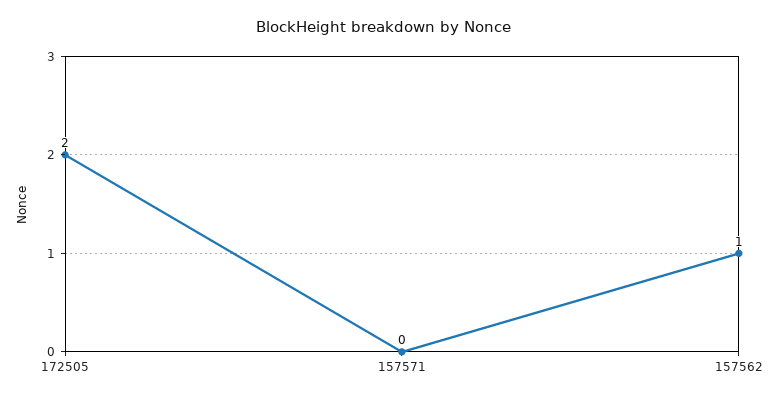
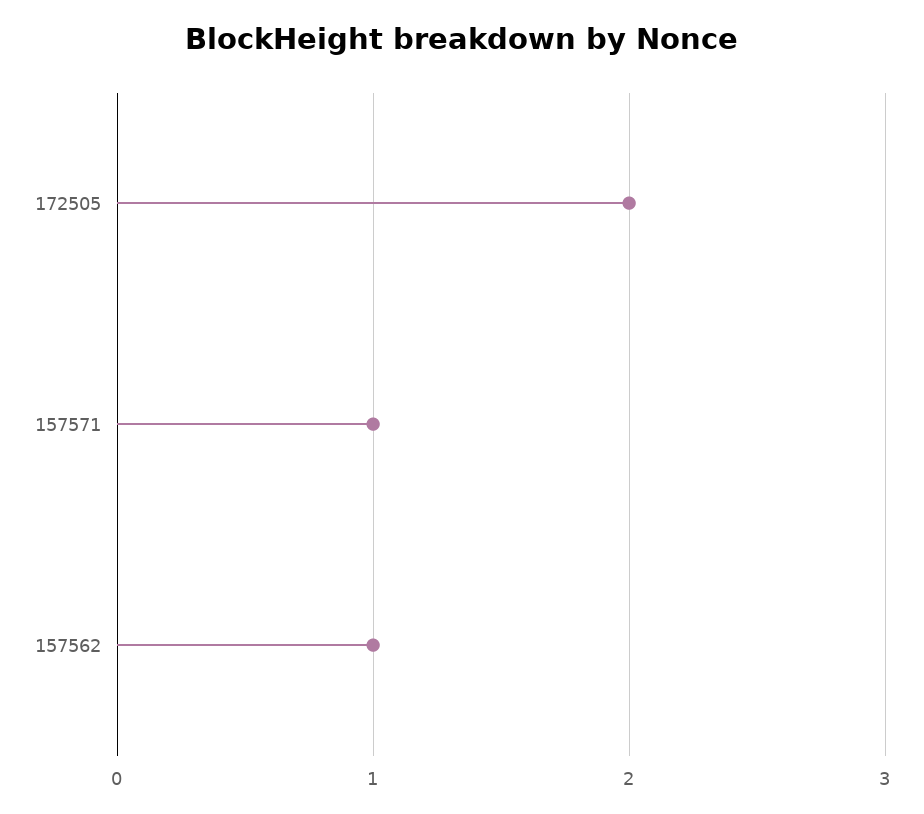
157571: 0 -> 1

